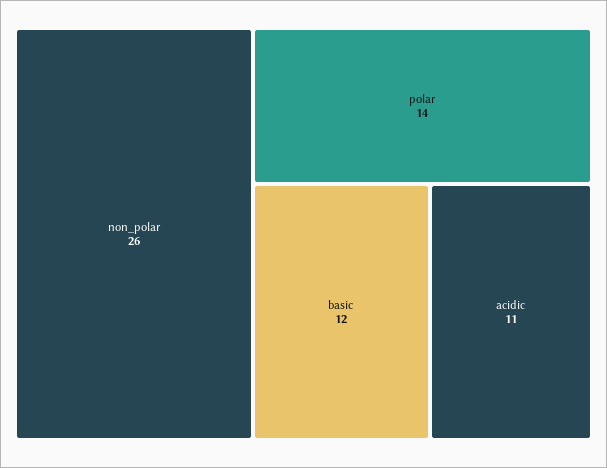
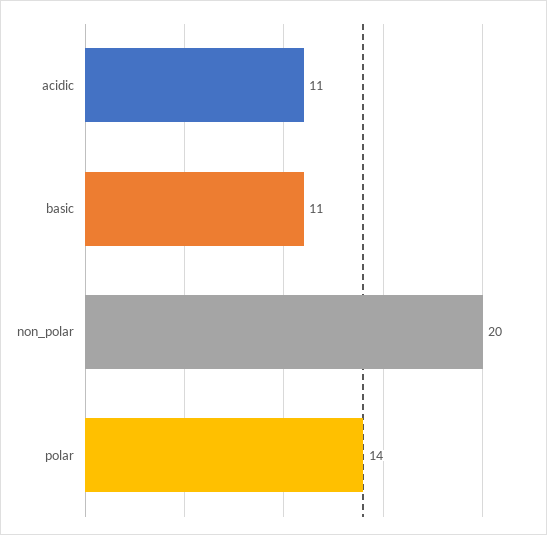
non_polar: 26 -> 20
basic: 12 -> 11

